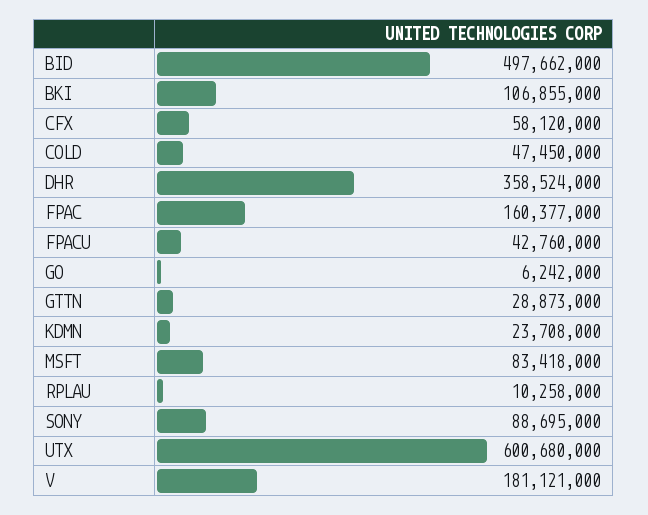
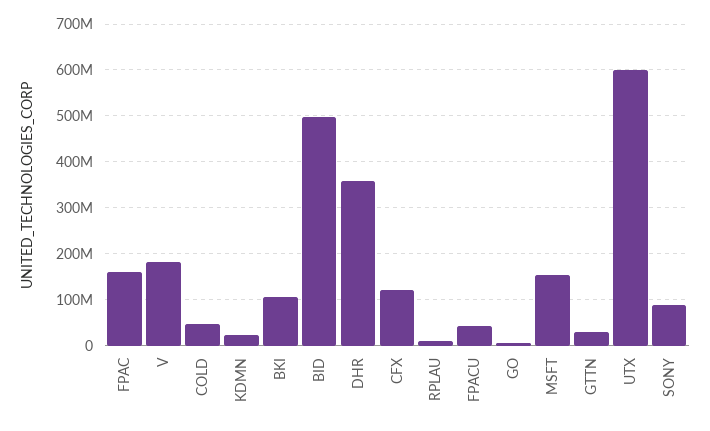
CFX: 58120000 -> 120000000
MSFT: 83418000 -> 160000000

